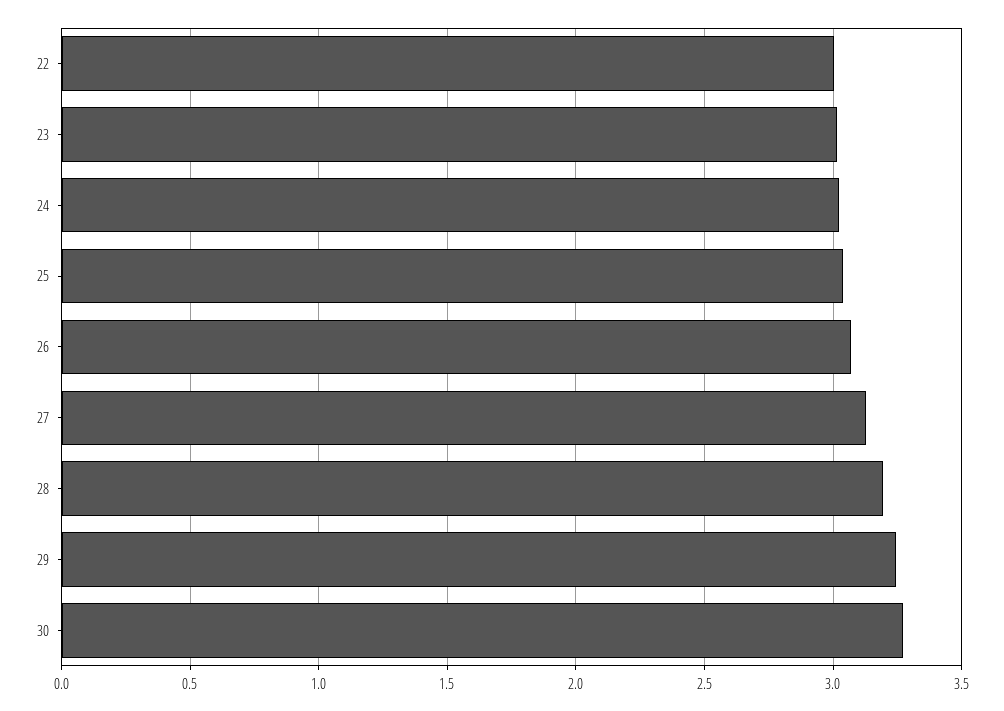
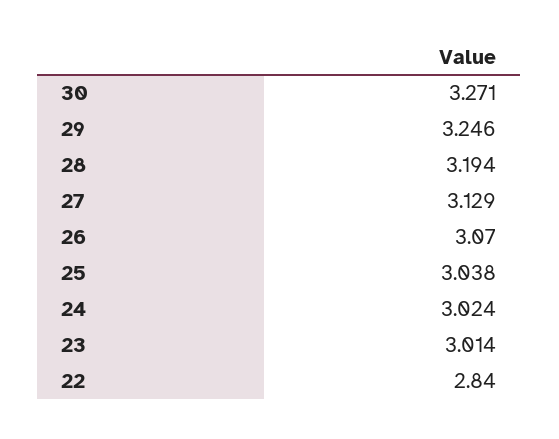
22: 3 -> 2.84

